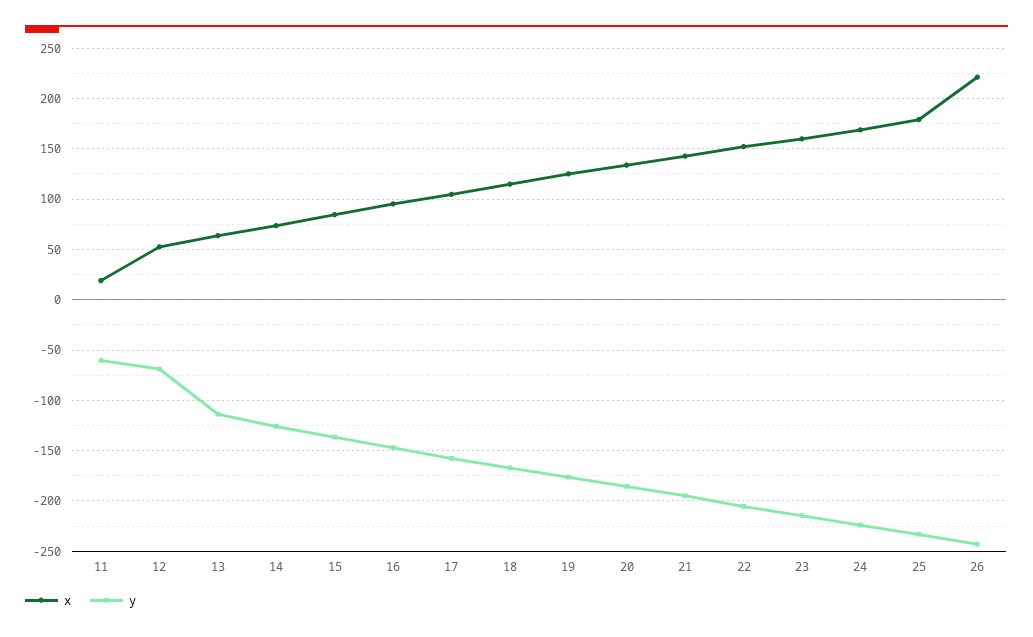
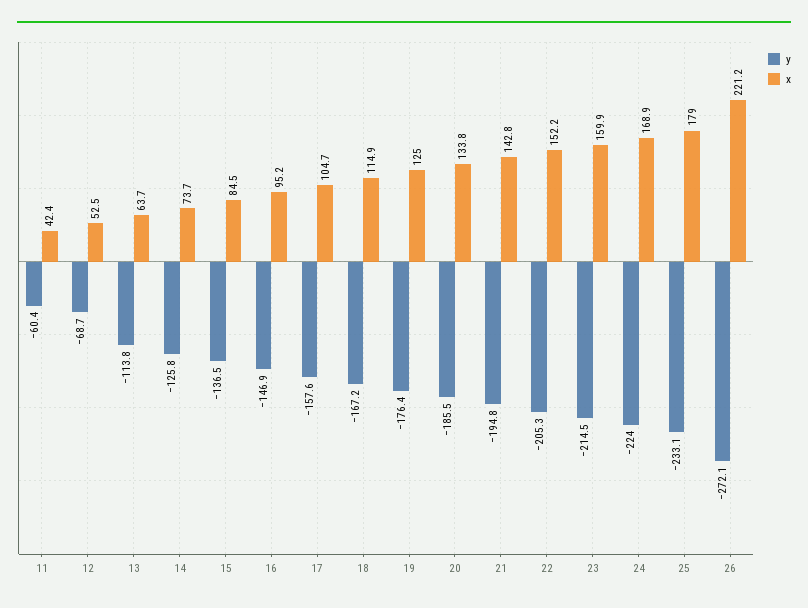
x, 11: 20 -> 42.4
y, 26: -240 -> -272.1

